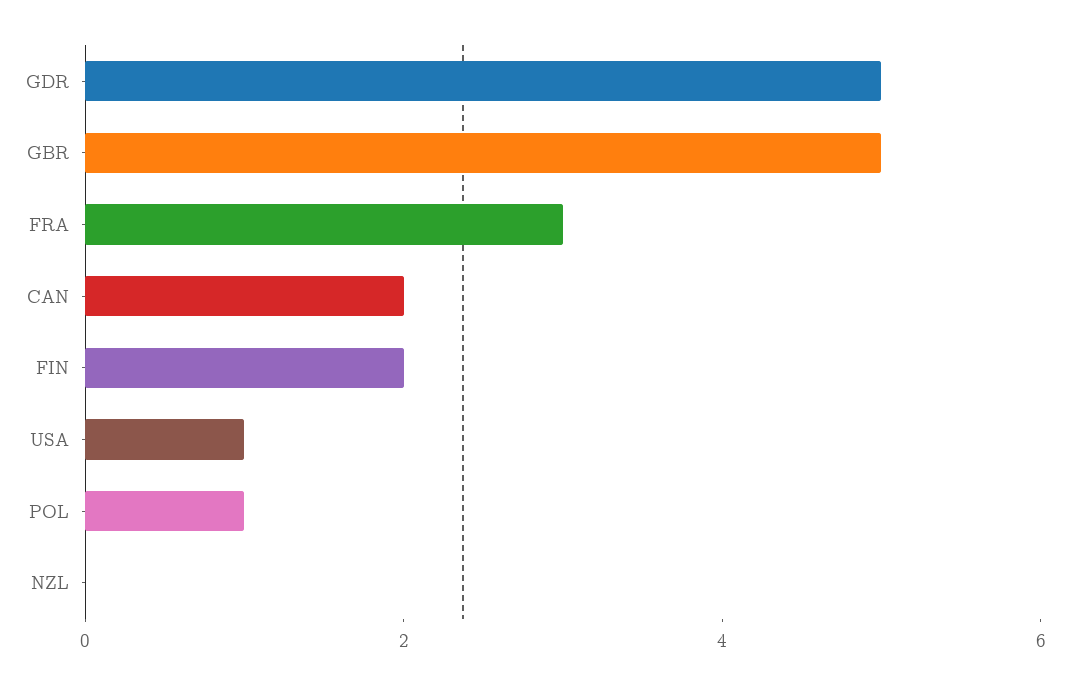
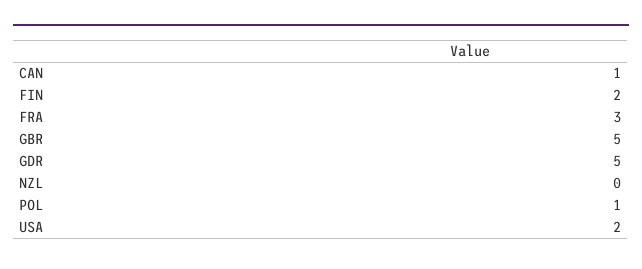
CAN: 2 -> 1
USA: 1 -> 2

